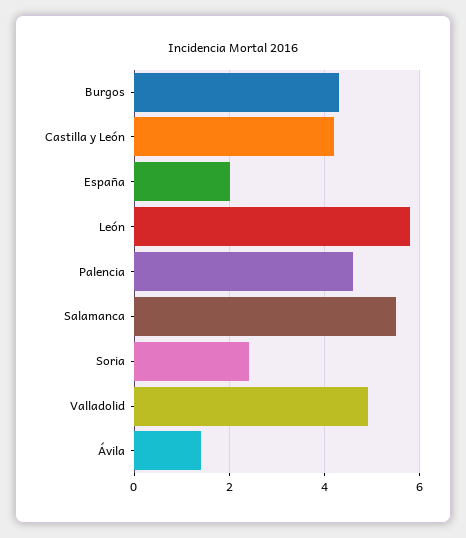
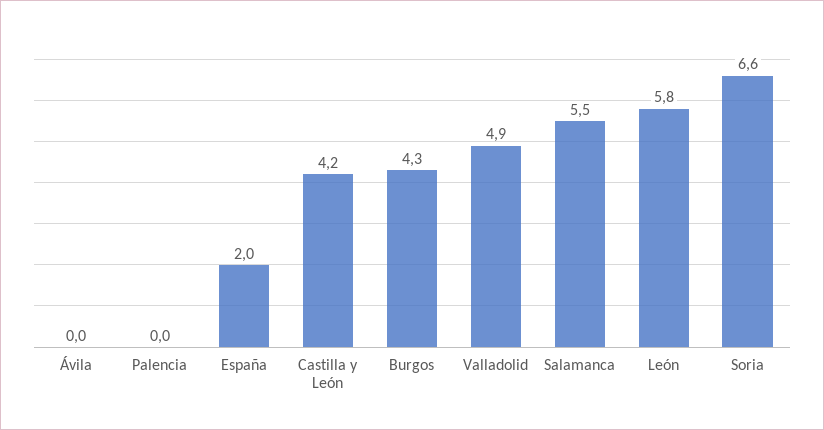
Palencia: 4.5 -> 0
Soria: 2.5 -> 6.6
Ávila: 1.5 -> 0

